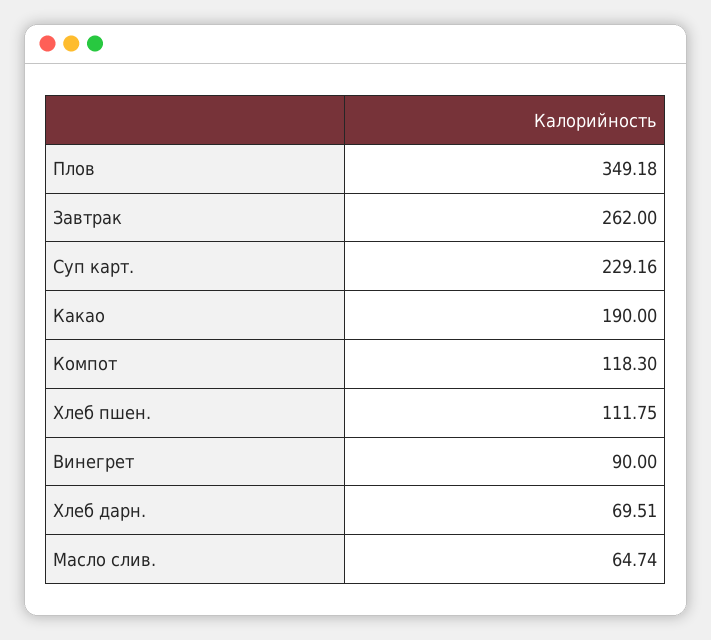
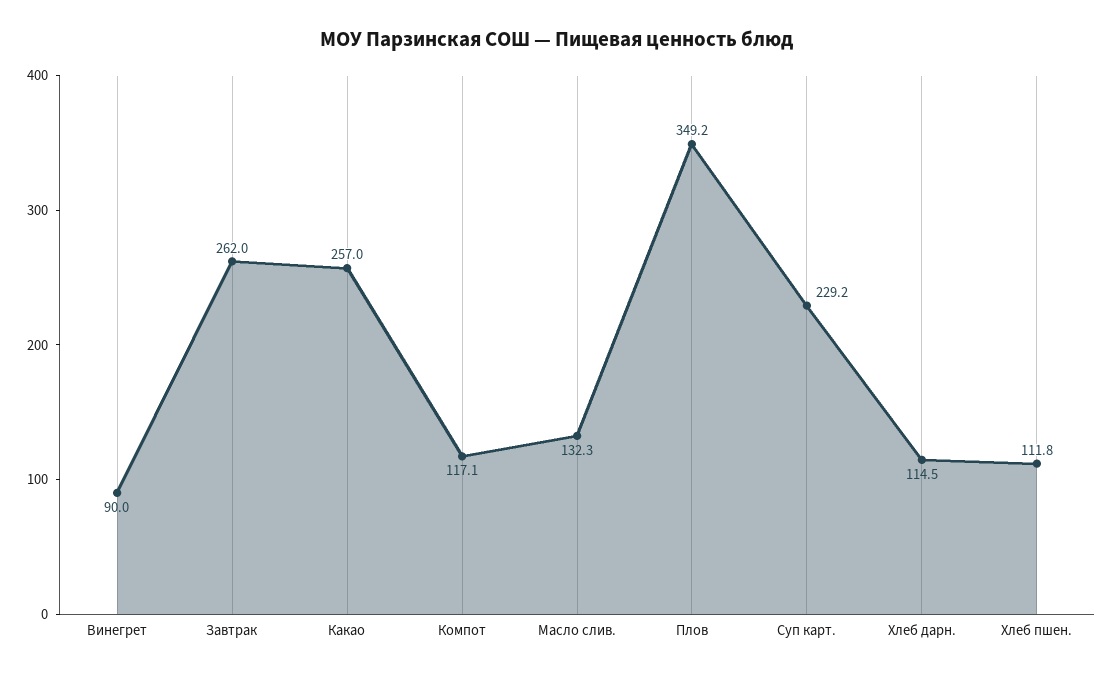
Какао: 190 -> 257
Компот: 118.3 -> 117.1
Хлеб дарн.: 69.51 -> 114.5
Масло слив.: 64.74 -> 132.3

